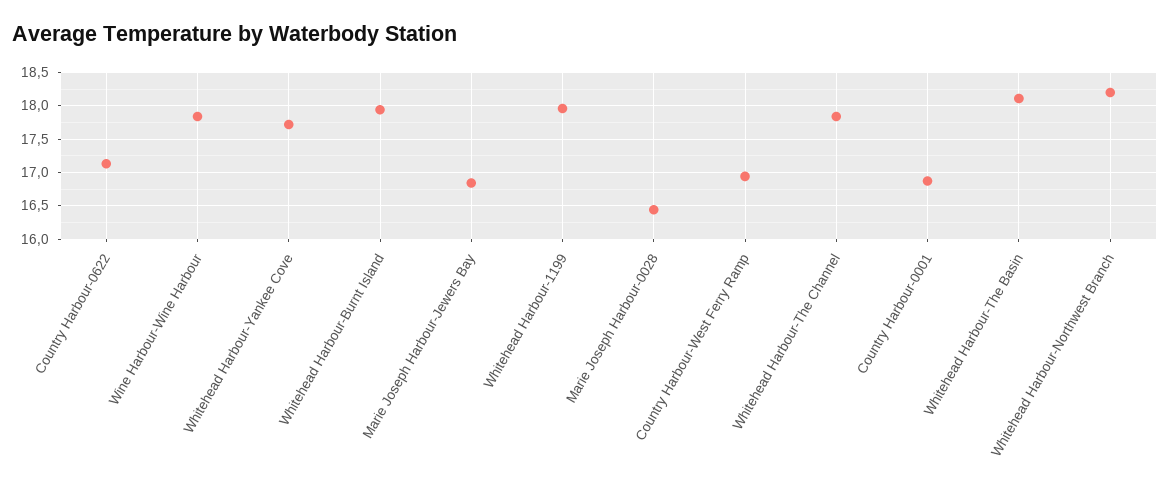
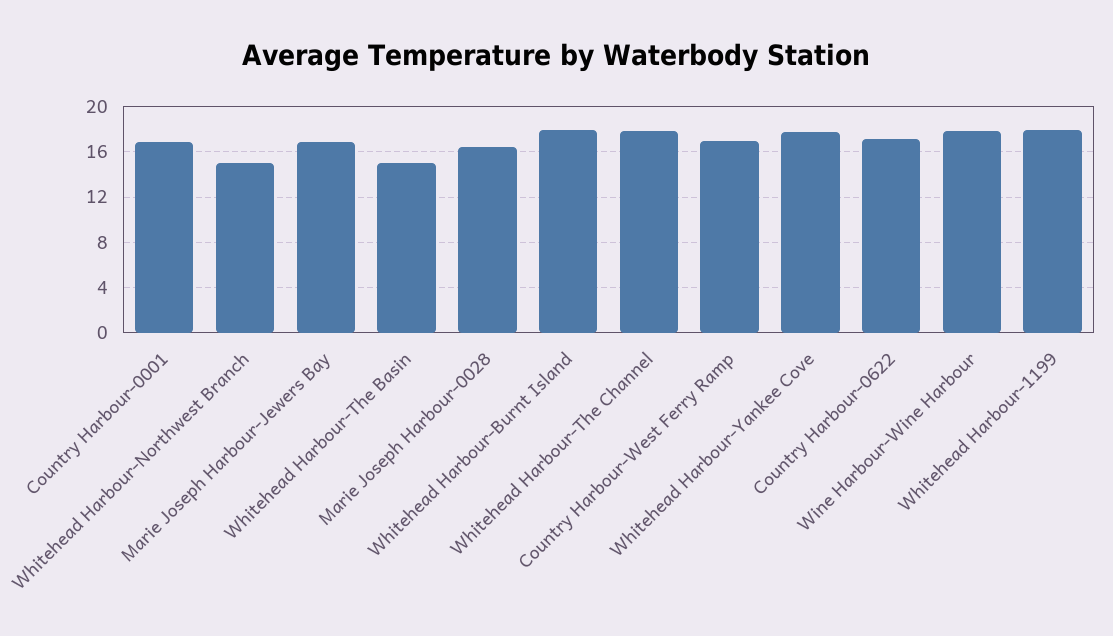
Whitehead Harbour-The Basin: 18.1 -> 15
Whitehead Harbour-Northwest Branch: 18.2 -> 15

